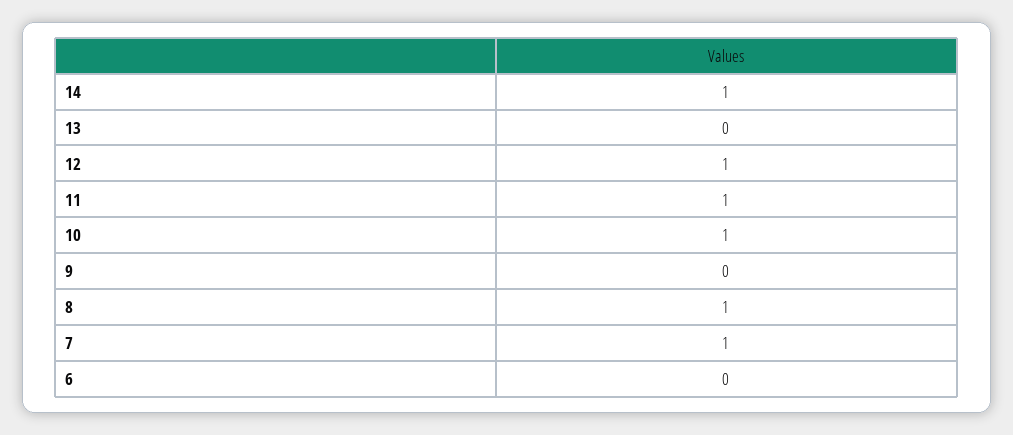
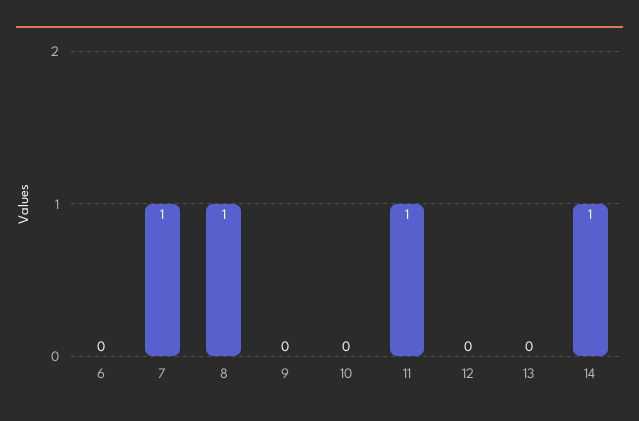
12: 1 -> 0
10: 1 -> 0

